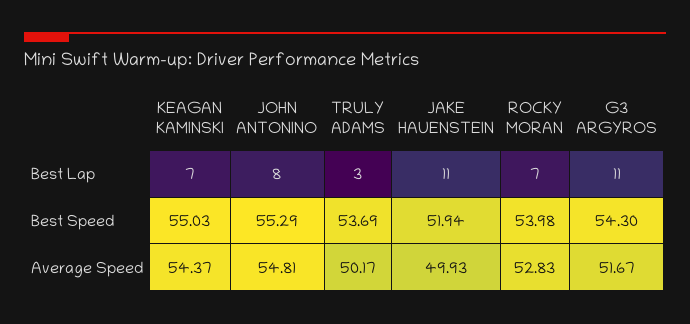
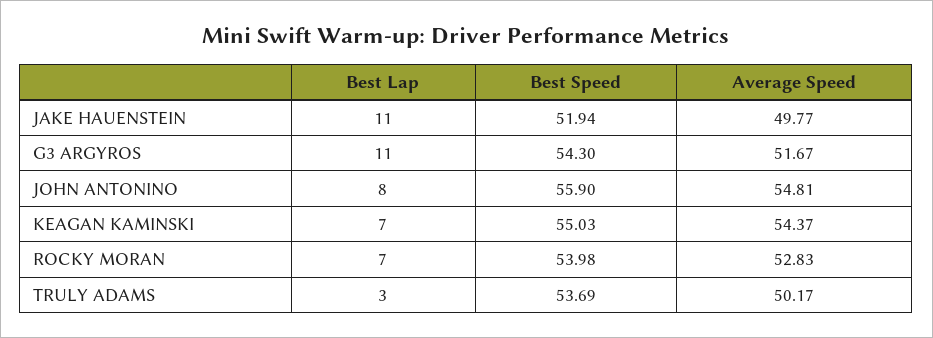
JOHN ANTONINO, Best Speed: 55.29 -> 55.9
JAKE HAUENSTEIN, Average Speed: 49.93 -> 49.77

